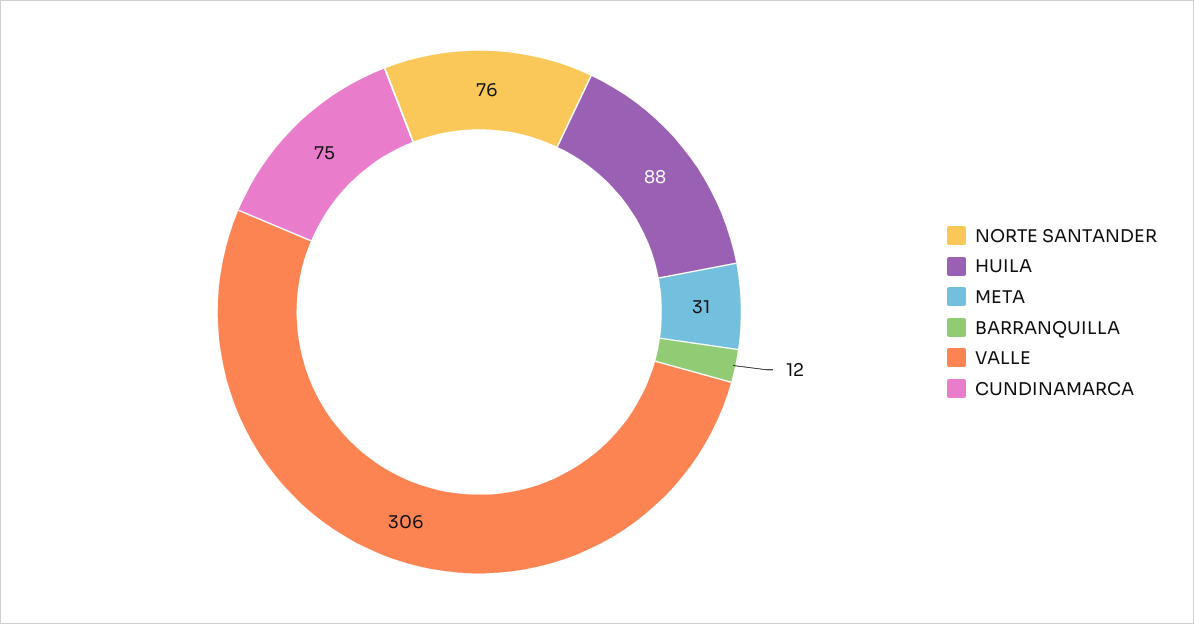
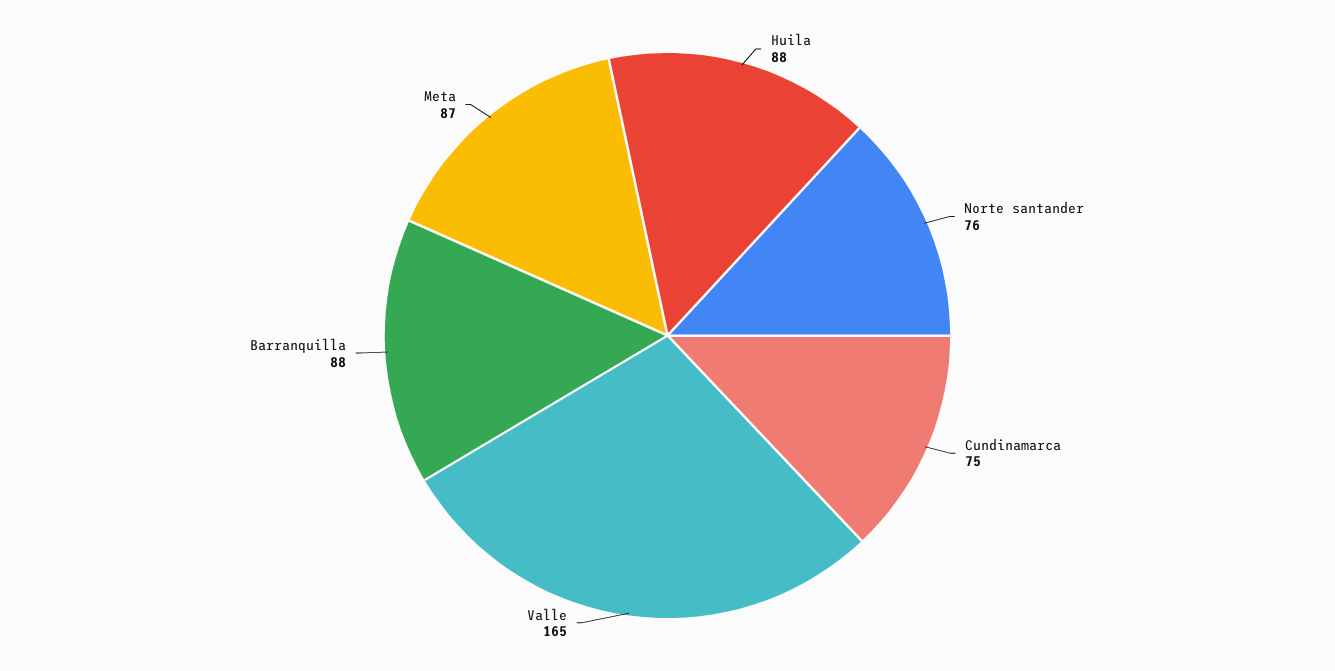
META: 31 -> 87
BARRANQUILLA: 12 -> 88
VALLE: 306 -> 165

